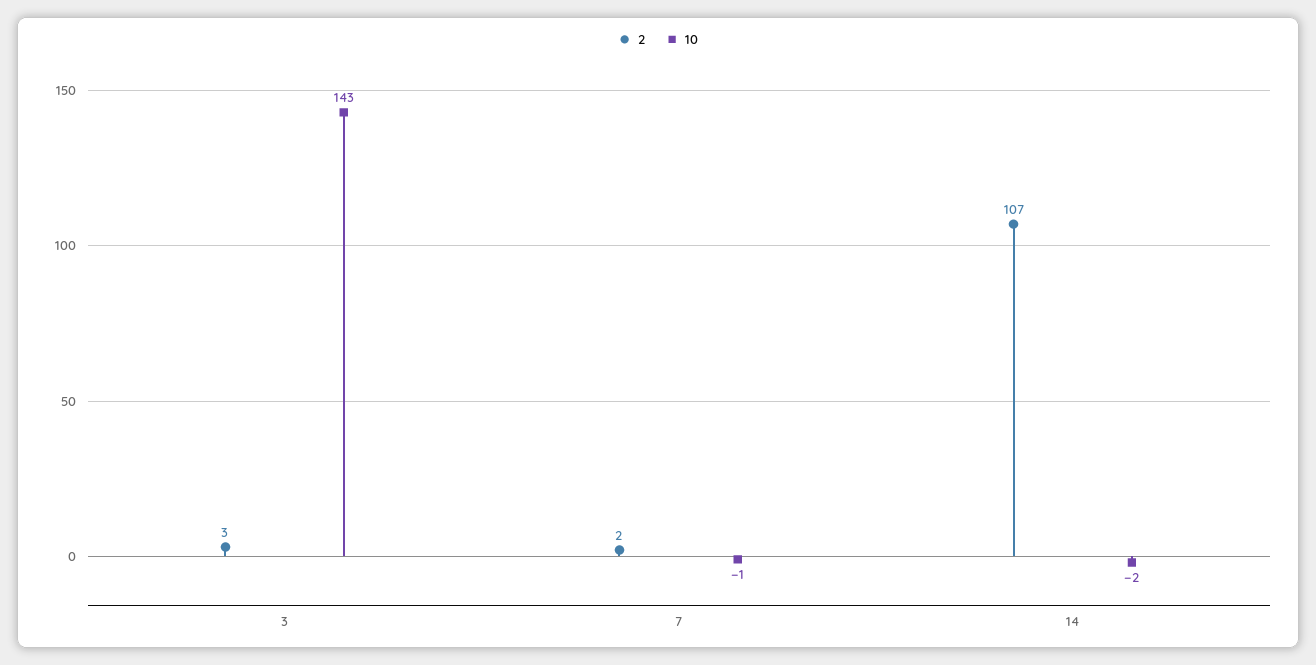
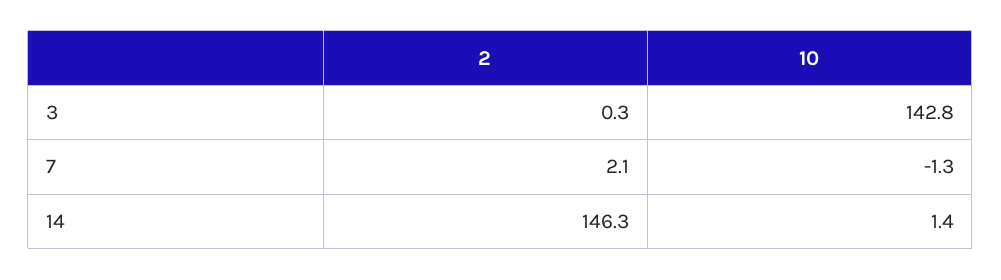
2, 3: 3 -> 0.3
2, 14: 107 -> 146.3
10, 14: -2 -> 1.4

